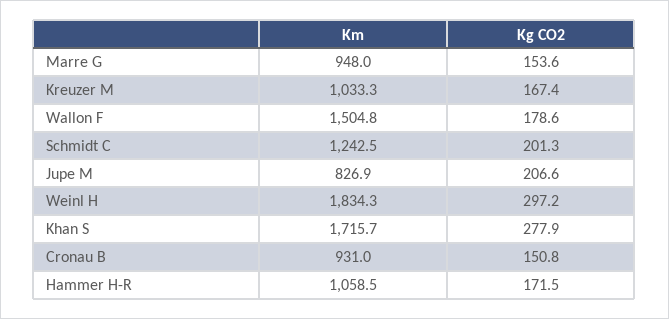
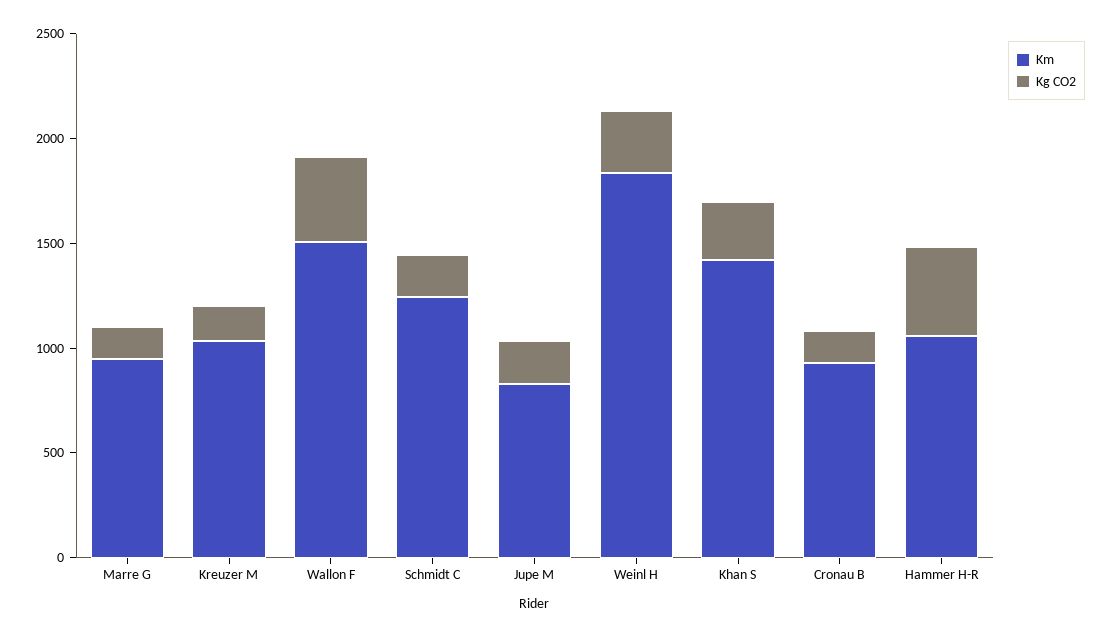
Kg CO2, Wallon F: 178.6 -> 400
Km, Khan S: 1715.7 -> 1400
Kg CO2, Hammer H-R: 171.5 -> 400

